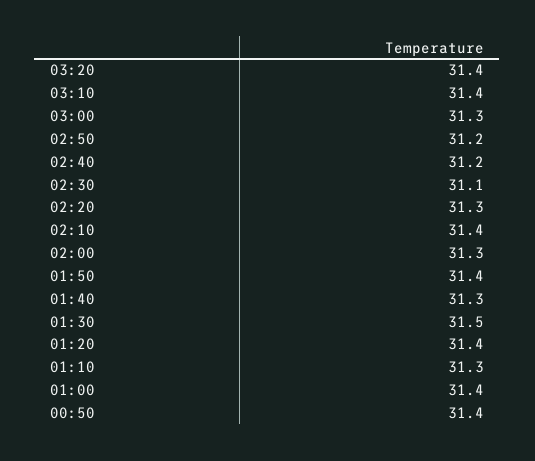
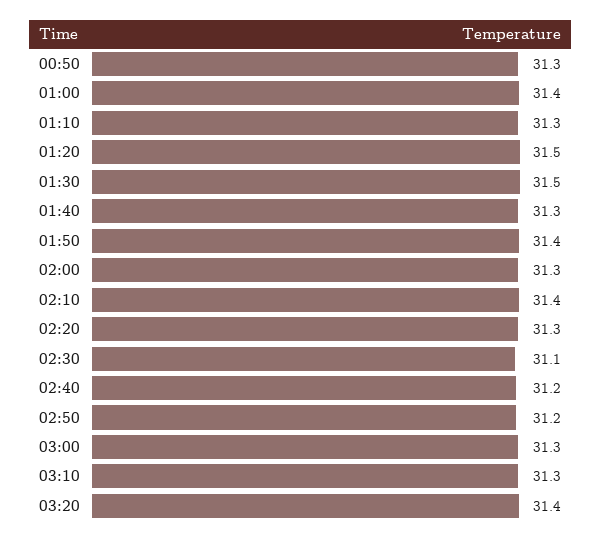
03:10: 31.4 -> 31.3
01:20: 31.4 -> 31.5
00:50: 31.4 -> 31.3

